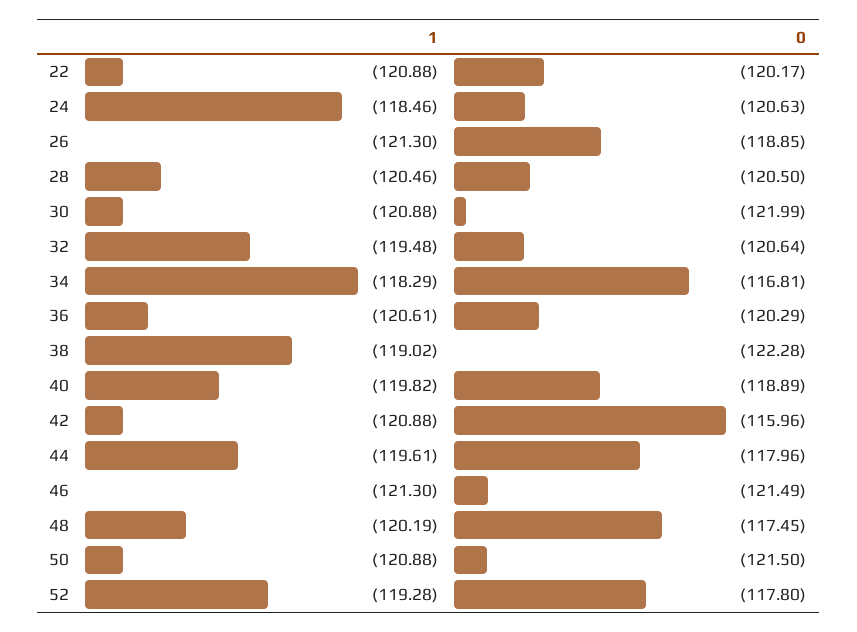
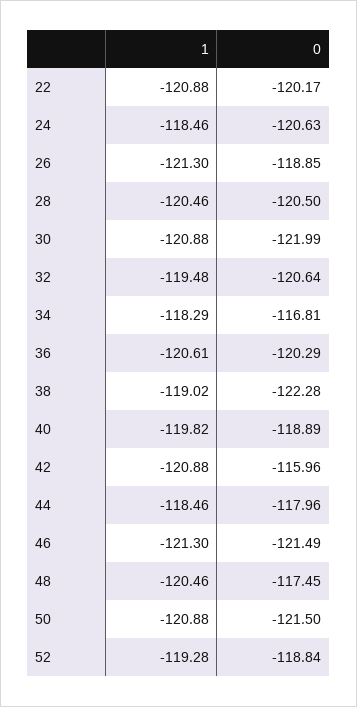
1, 44: -119.61 -> -118.46
1, 48: -120.19 -> -120.46
0, 52: -117.8 -> -118.84

